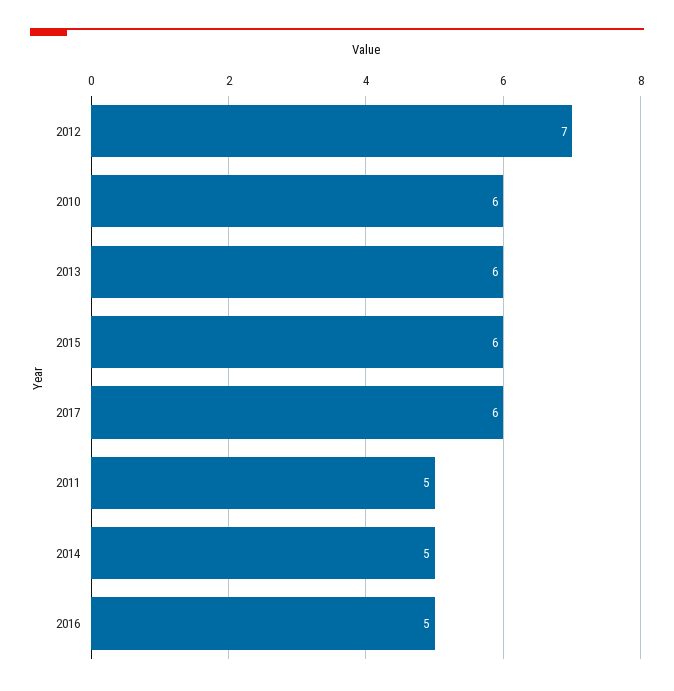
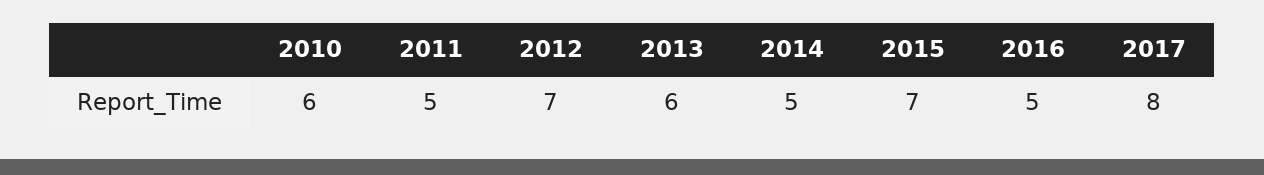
2015: 6 -> 7
2017: 6 -> 8

